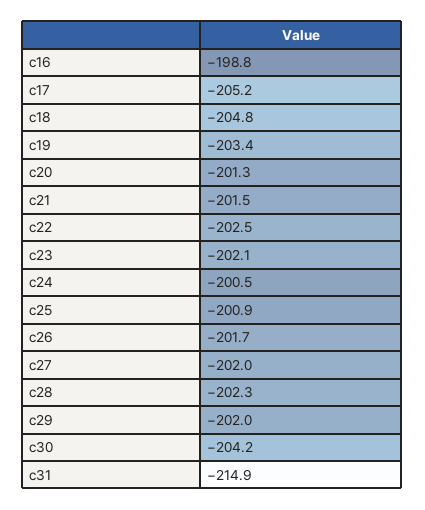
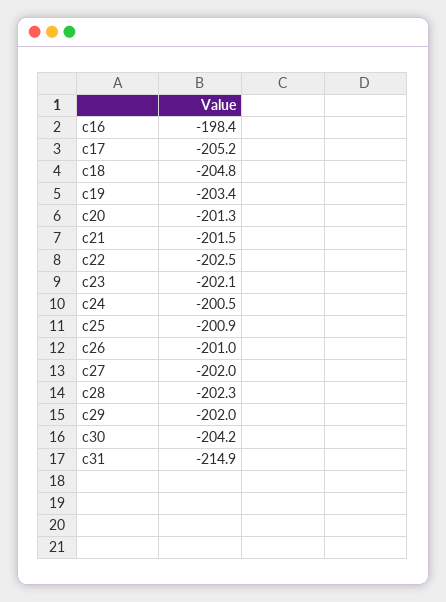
c16: -198.8 -> -198.4
c26: -201.7 -> -201

